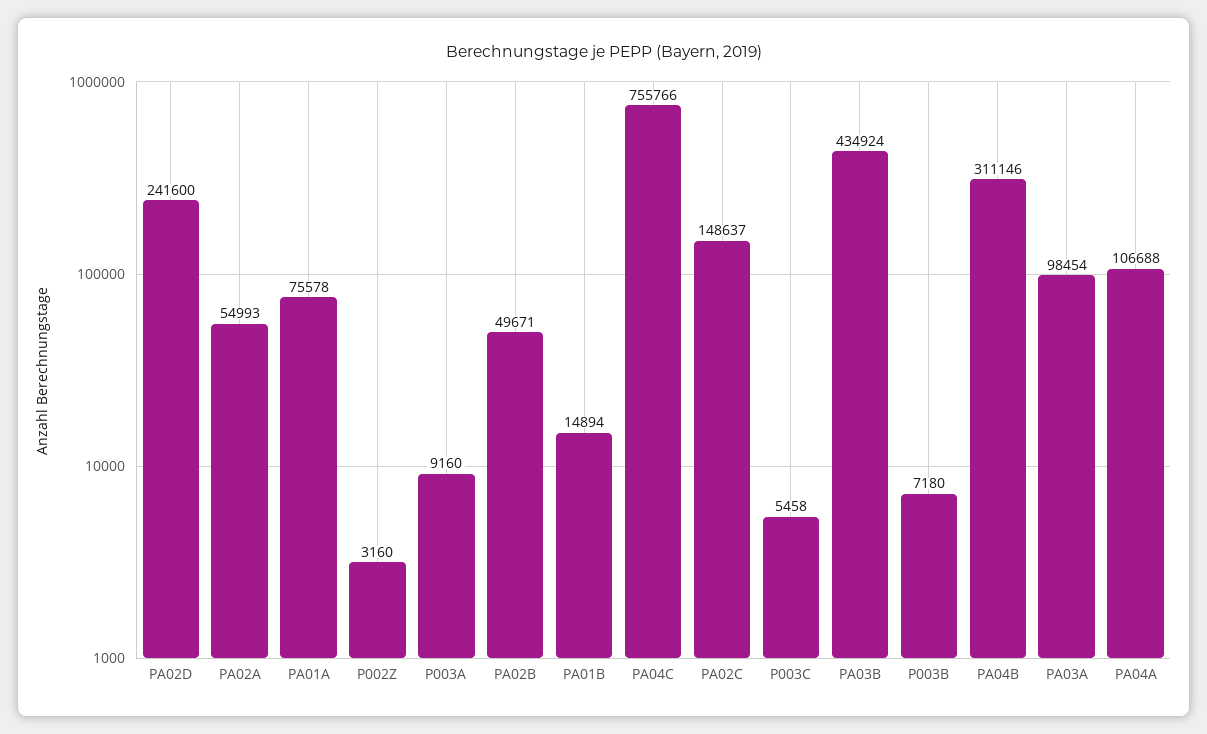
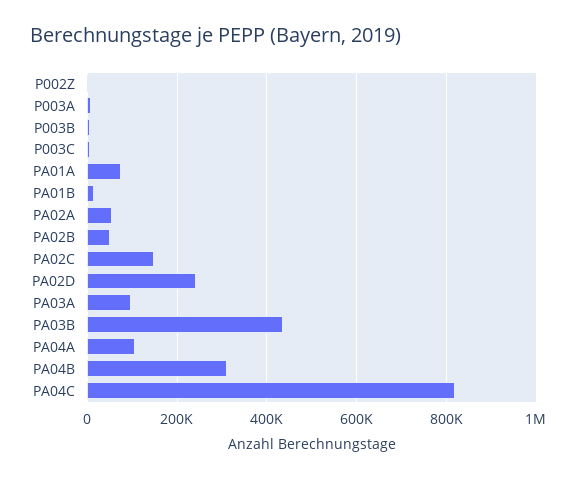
PA04C: 755766 -> 820000

